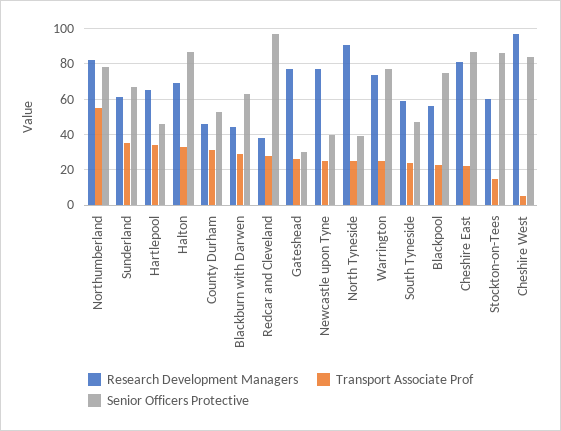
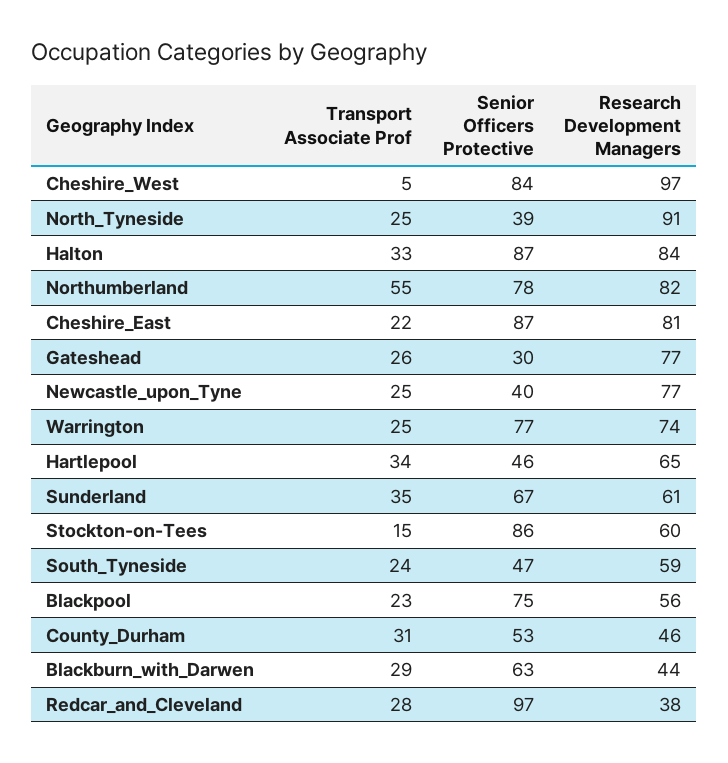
Research Development Managers, Halton: 70 -> 84

